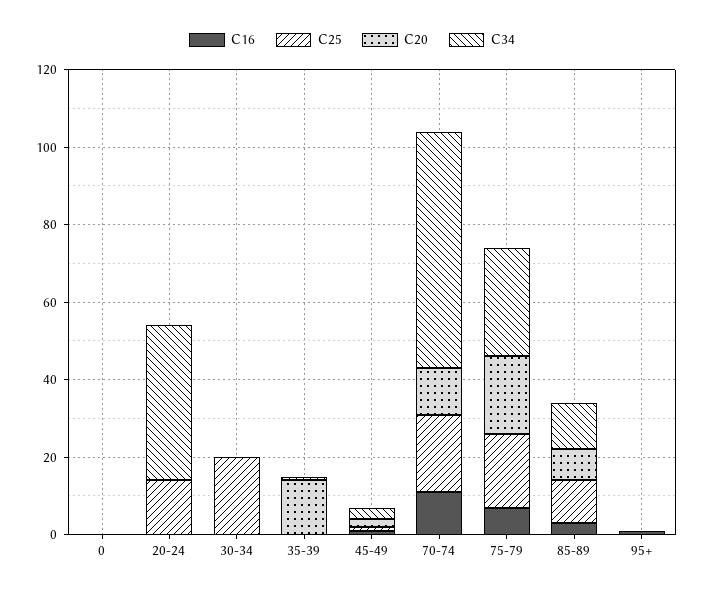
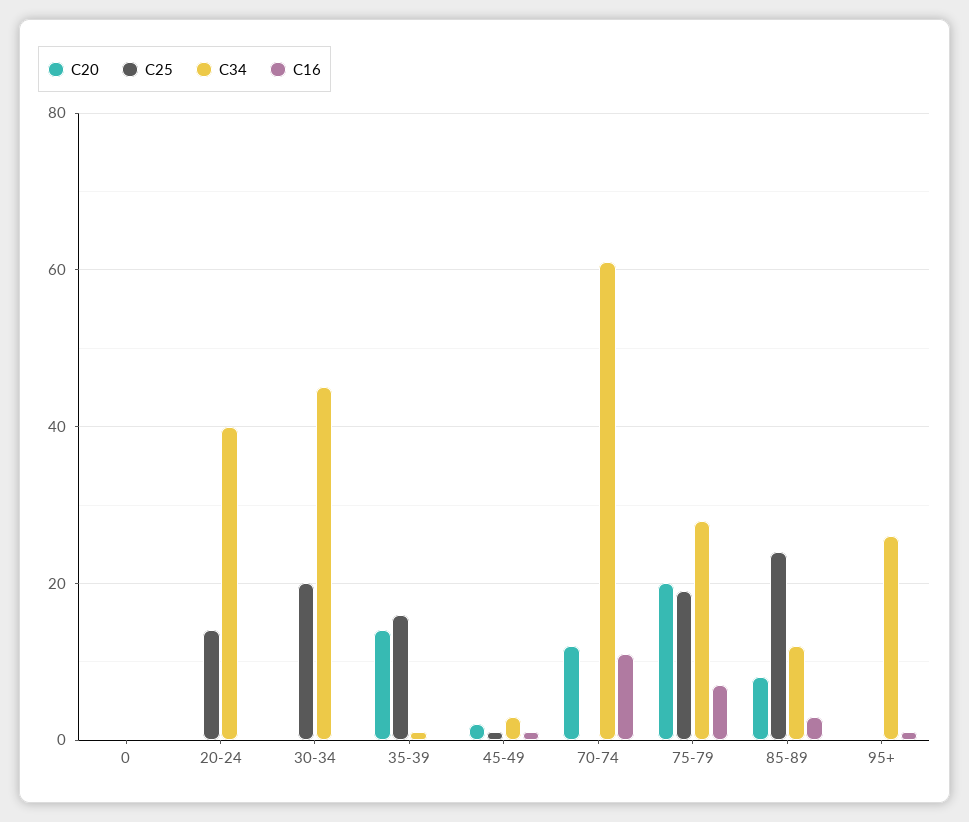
C34, 30-34: 0 -> 45
C25, 35-39: 0 -> 15
C25, 70-74: 20 -> 0
C25, 85-89: 10 -> 25
C34, 95+: 0 -> 25

